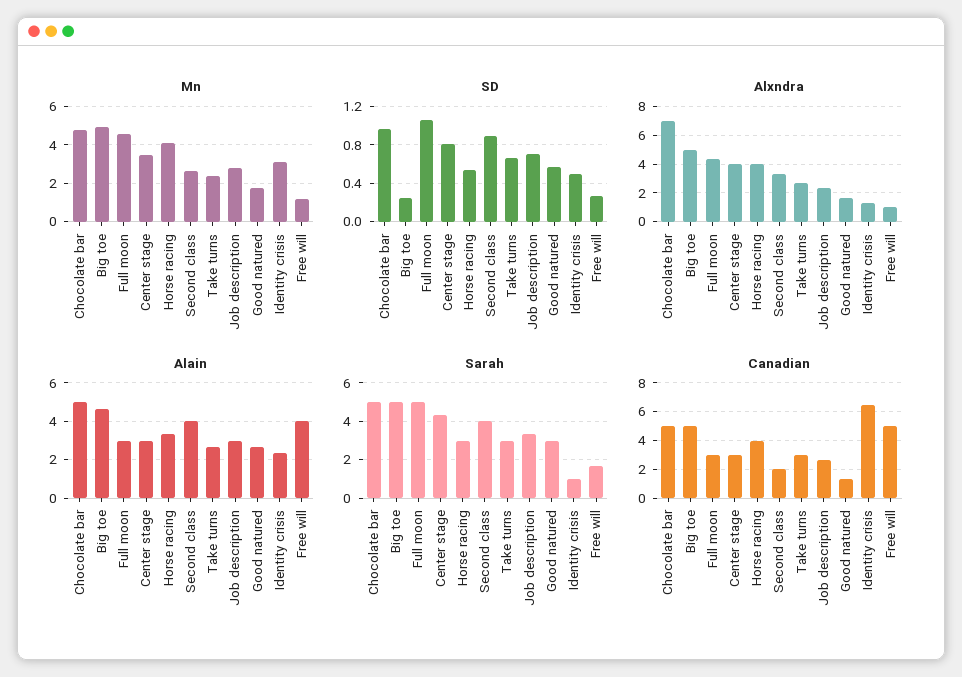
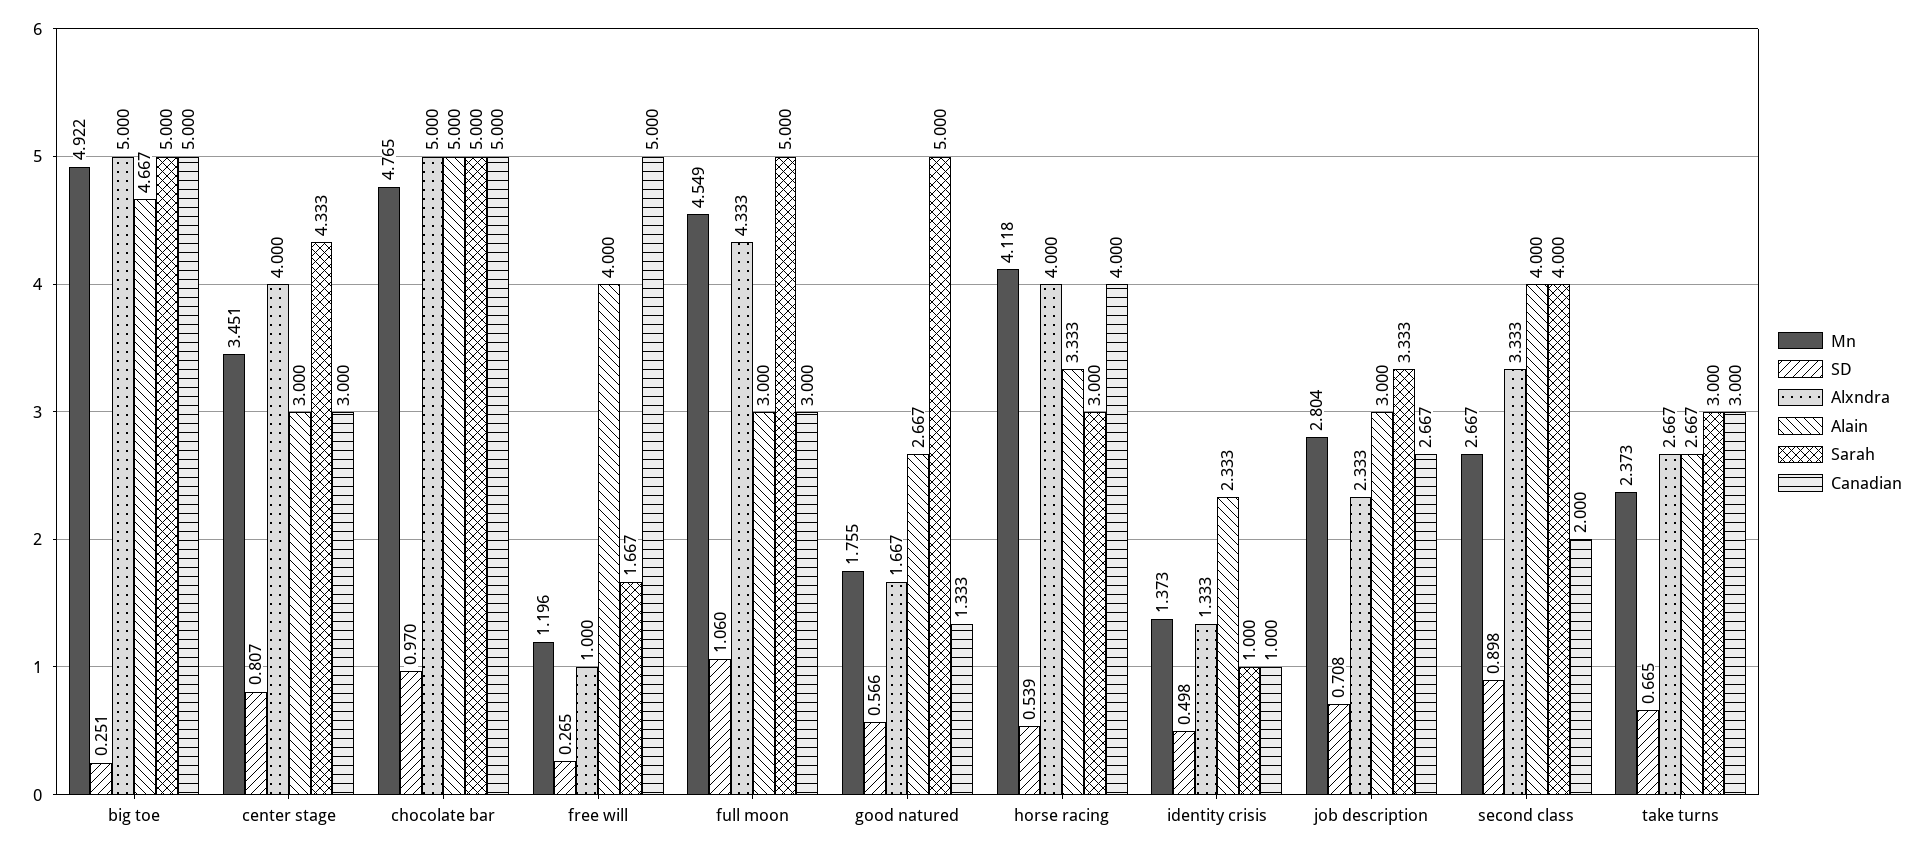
Mn, Identity crisis: 3 -> 1.373
Alxndra, Chocolate bar: 7 -> 5
Sarah, Good natured: 3 -> 5
Canadian, Identity crisis: 6.5 -> 1

